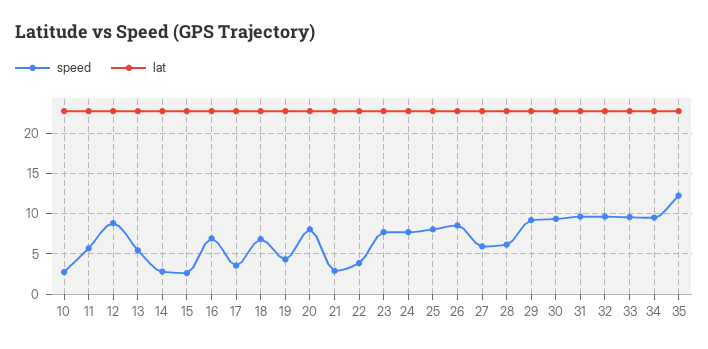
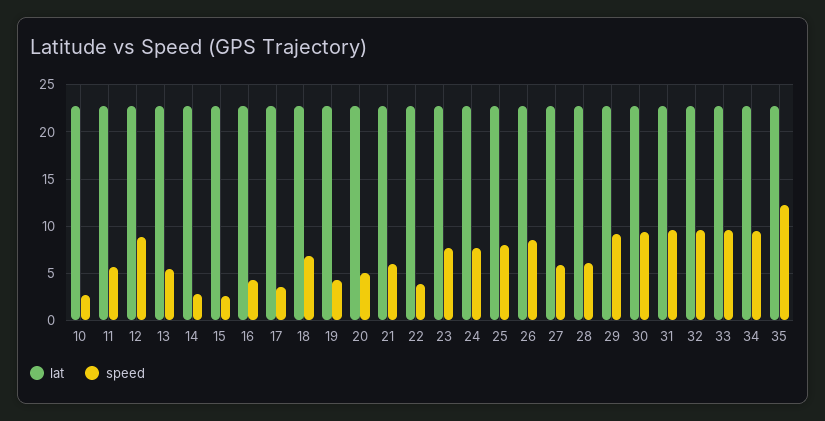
speed, 16: 7 -> 4
speed, 20: 8 -> 5
speed, 21: 3 -> 6

